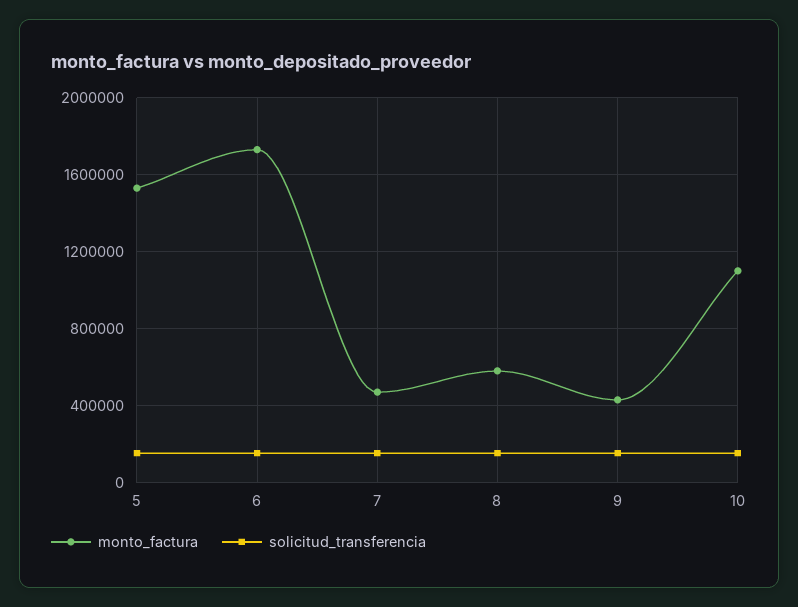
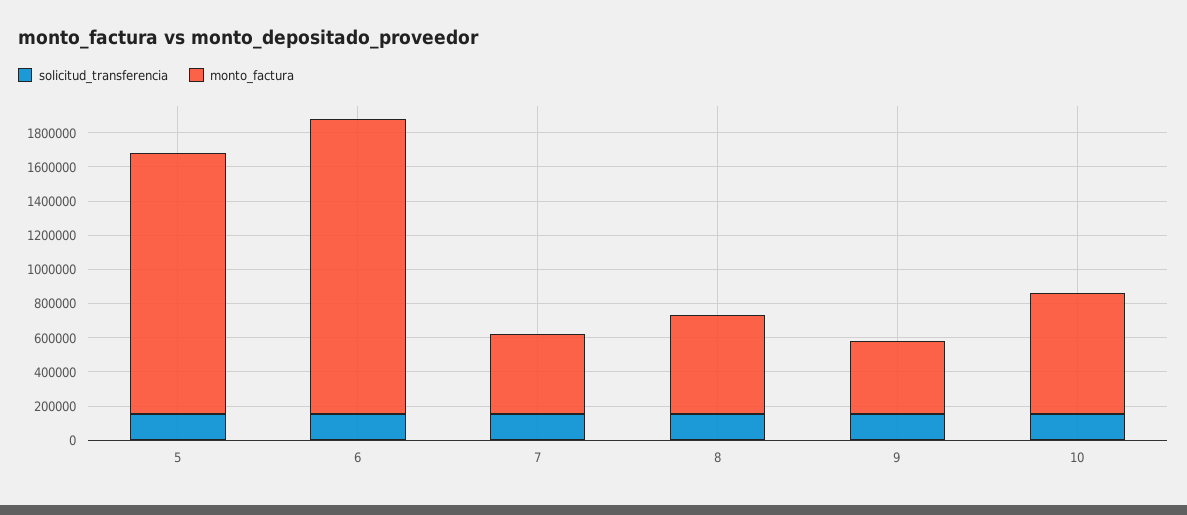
monto_factura, 10: 1100000 -> 700000

